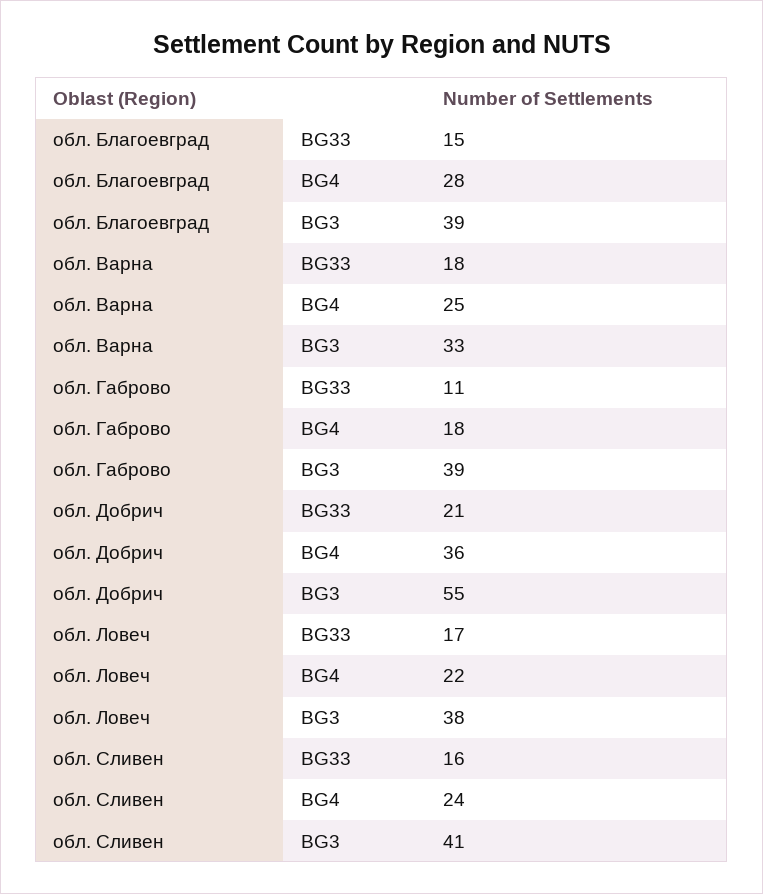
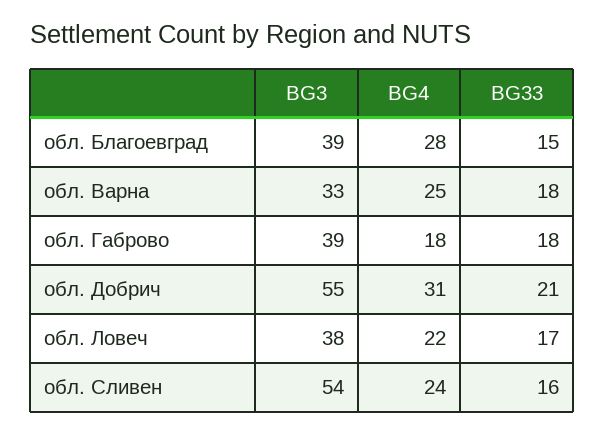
обл. Габрово, BG33: 11 -> 18
обл. Добрич, BG4: 36 -> 31
обл. Сливен, BG3: 41 -> 54

